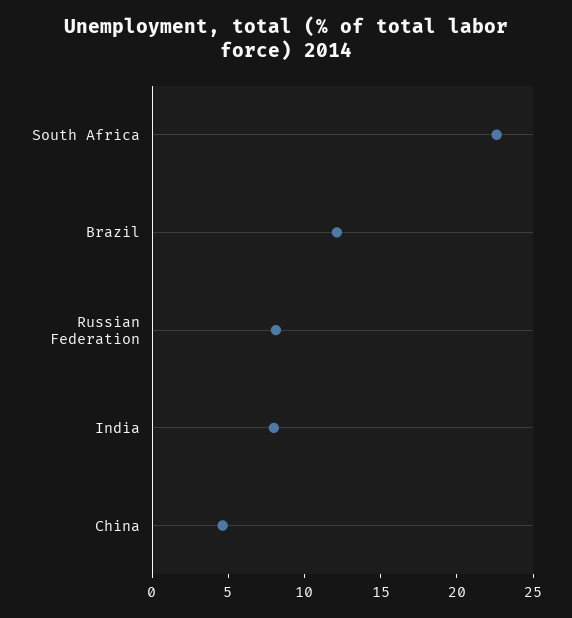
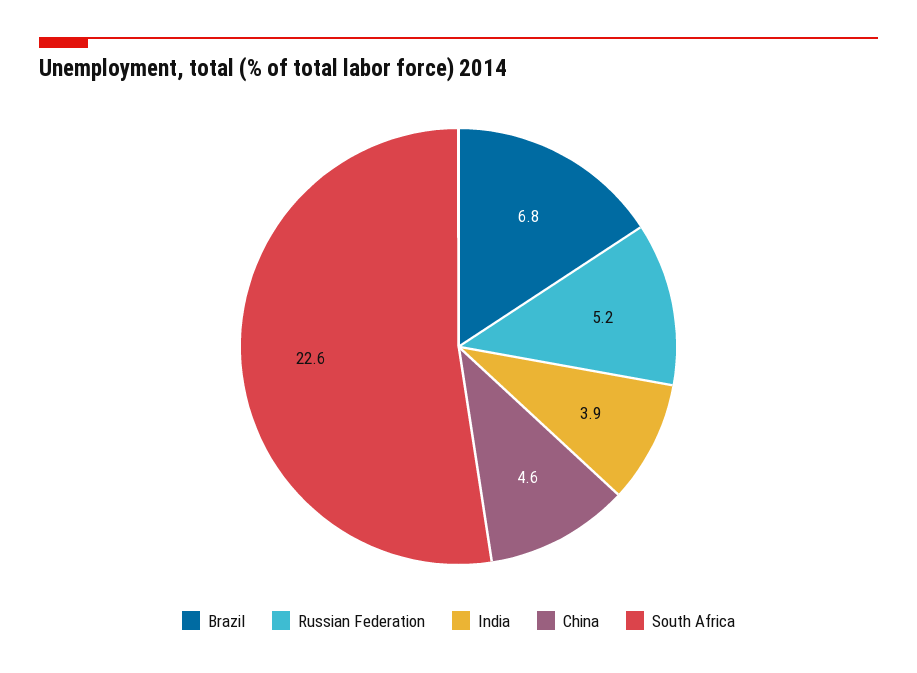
Brazil: 12 -> 6.8
Russian Federation: 8 -> 5.2
India: 8 -> 3.9

